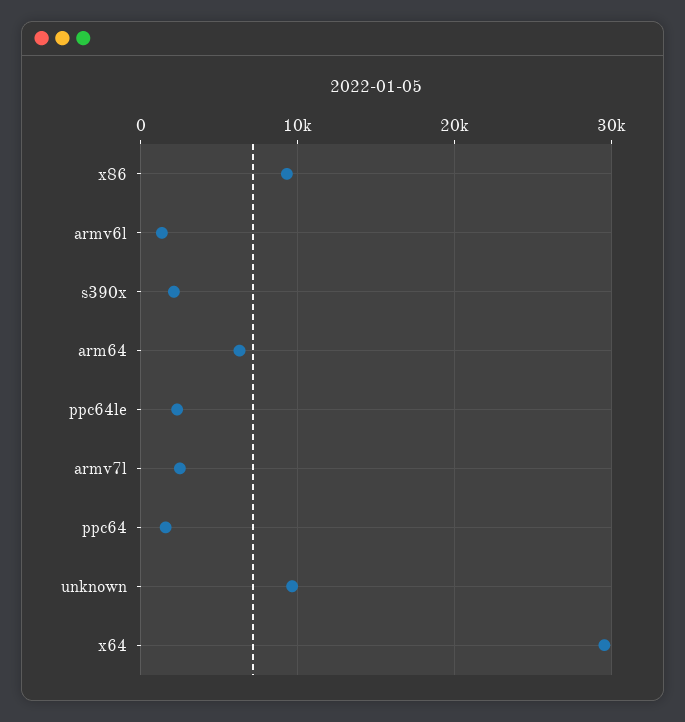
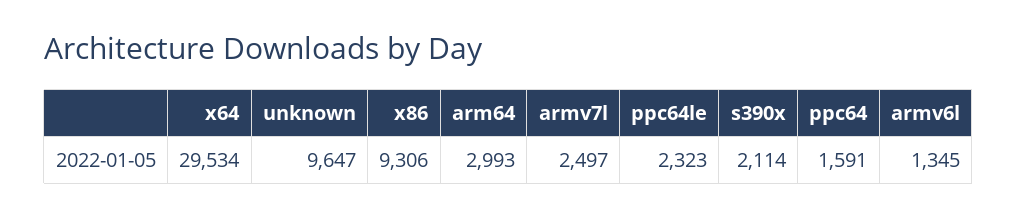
arm64: 6000 -> 2993

